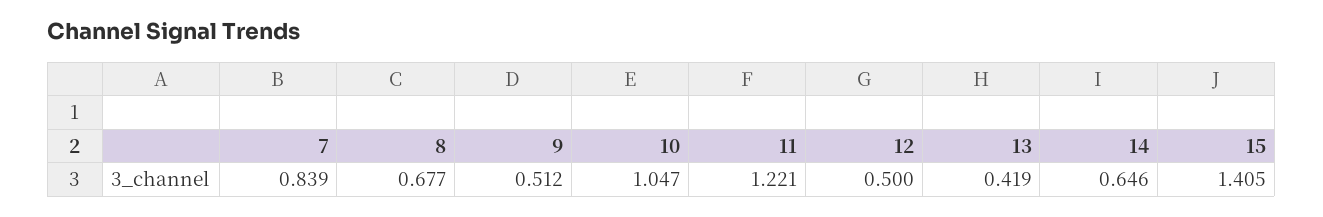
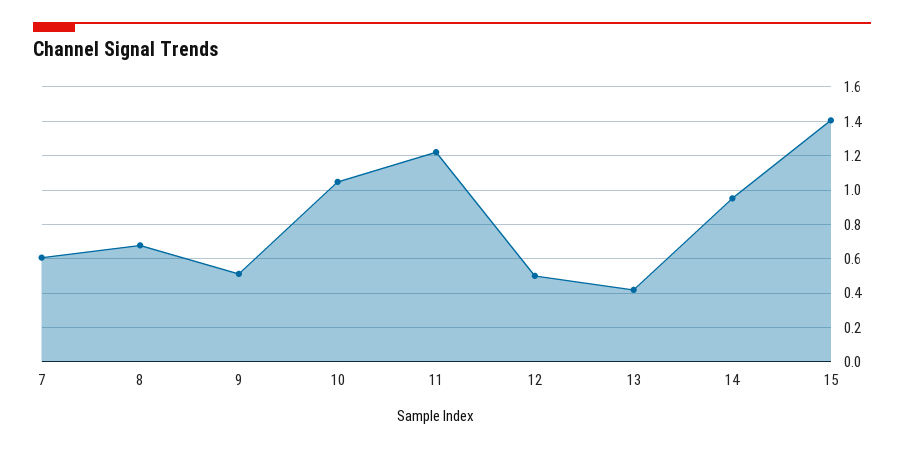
7: 0.839 -> 0.6
14: 0.646 -> 0.95

